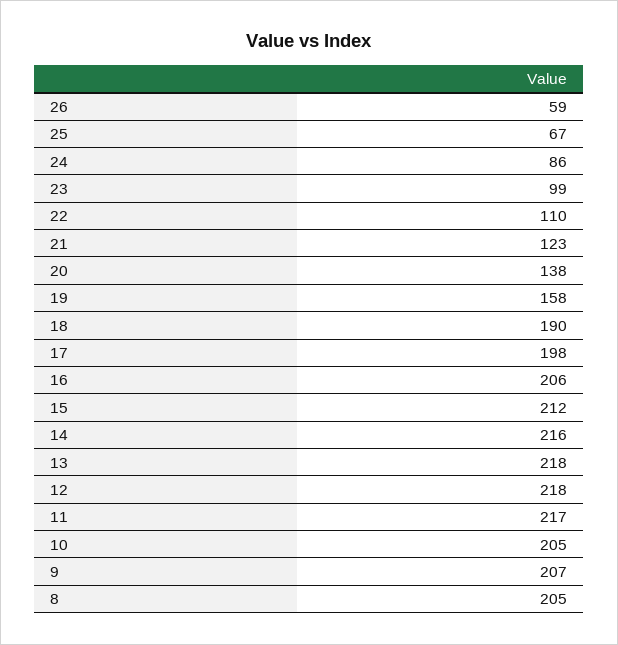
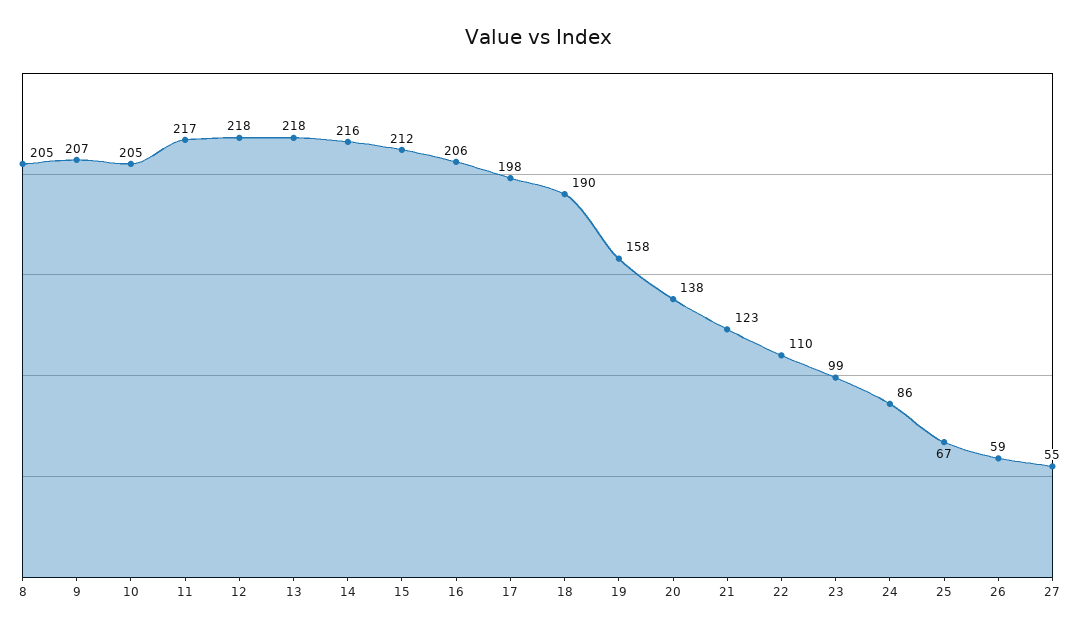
27: none -> 55

